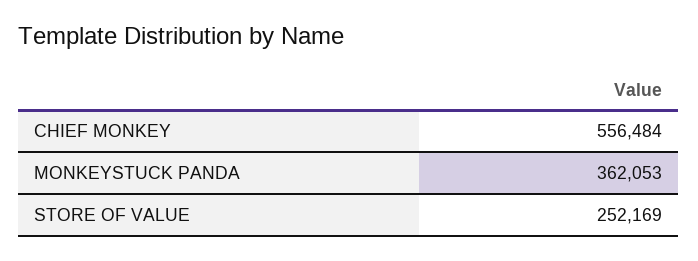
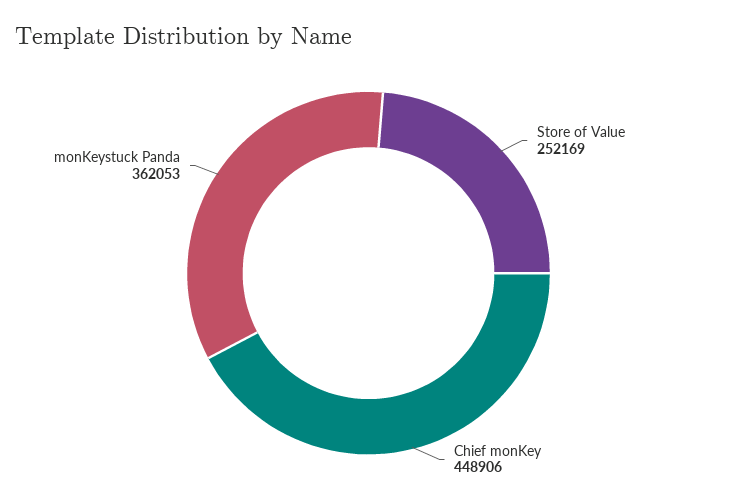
CHIEF MONKEY: 556484 -> 448906

